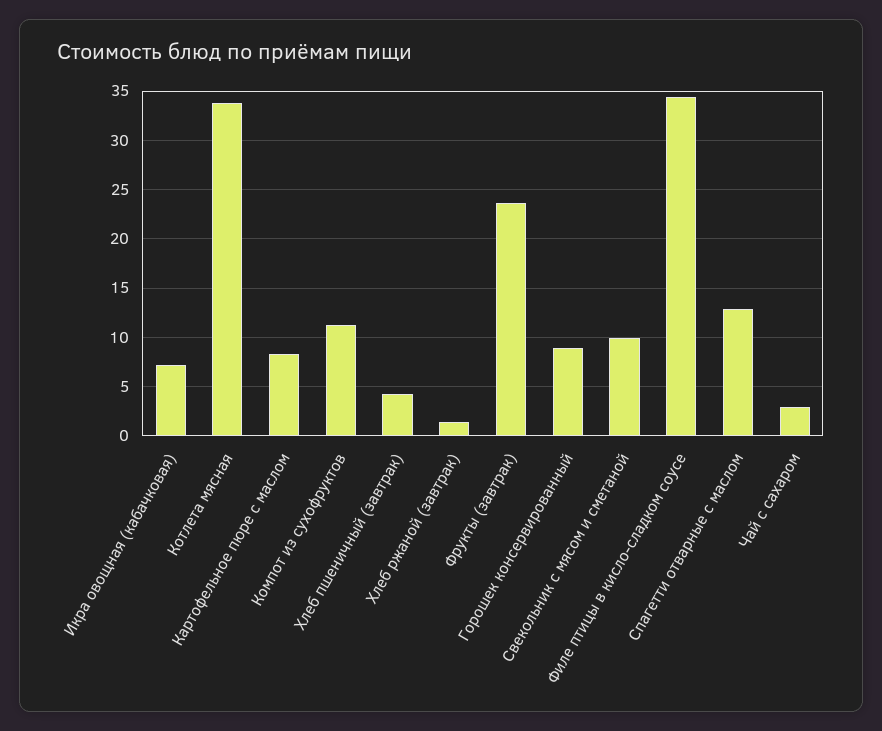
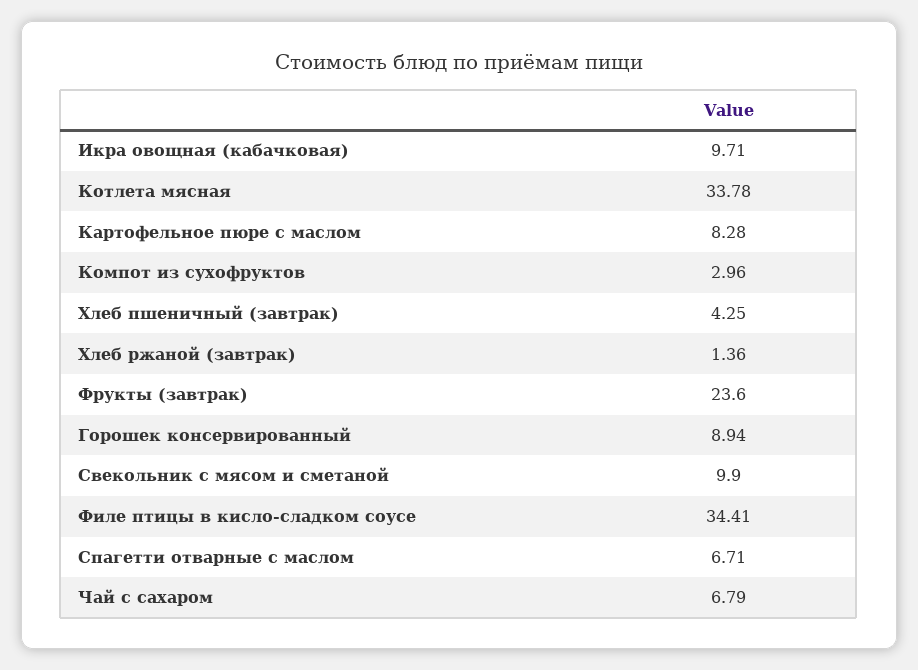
Икра овощная (кабачковая): 7 -> 9.71
Компот из сухофруктов: 11 -> 2.96
Спагетти отварные с маслом: 13 -> 6.71
Чай с сахаром: 3 -> 6.79

